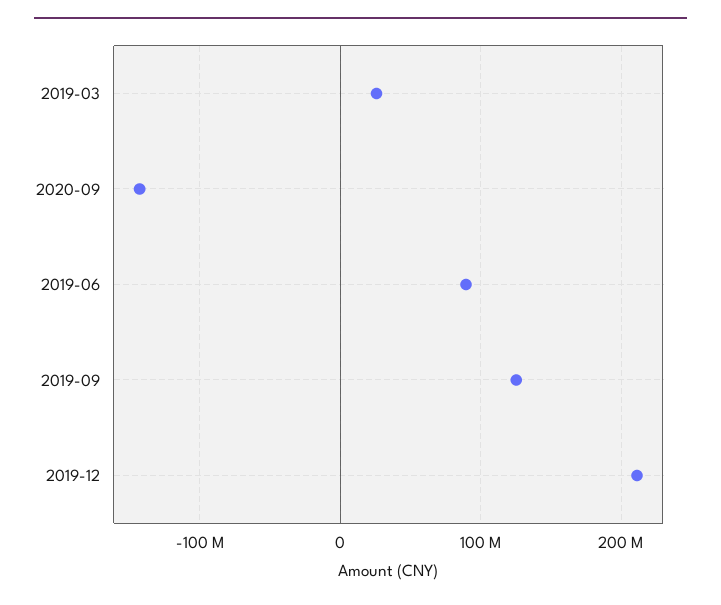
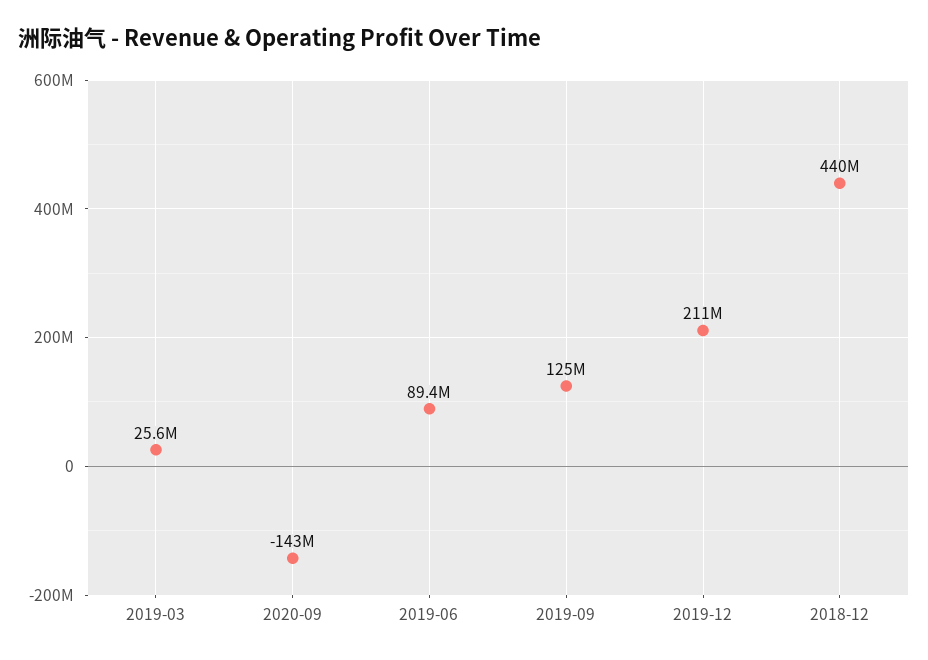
2018-12: none -> 440000000

